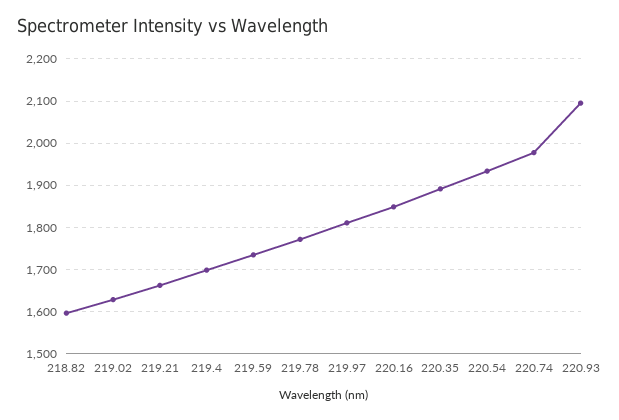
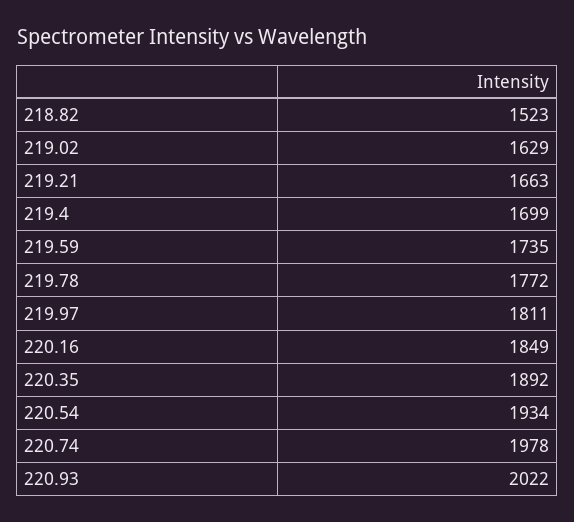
218.82: 1600 -> 1523
220.93: 2100 -> 2022

